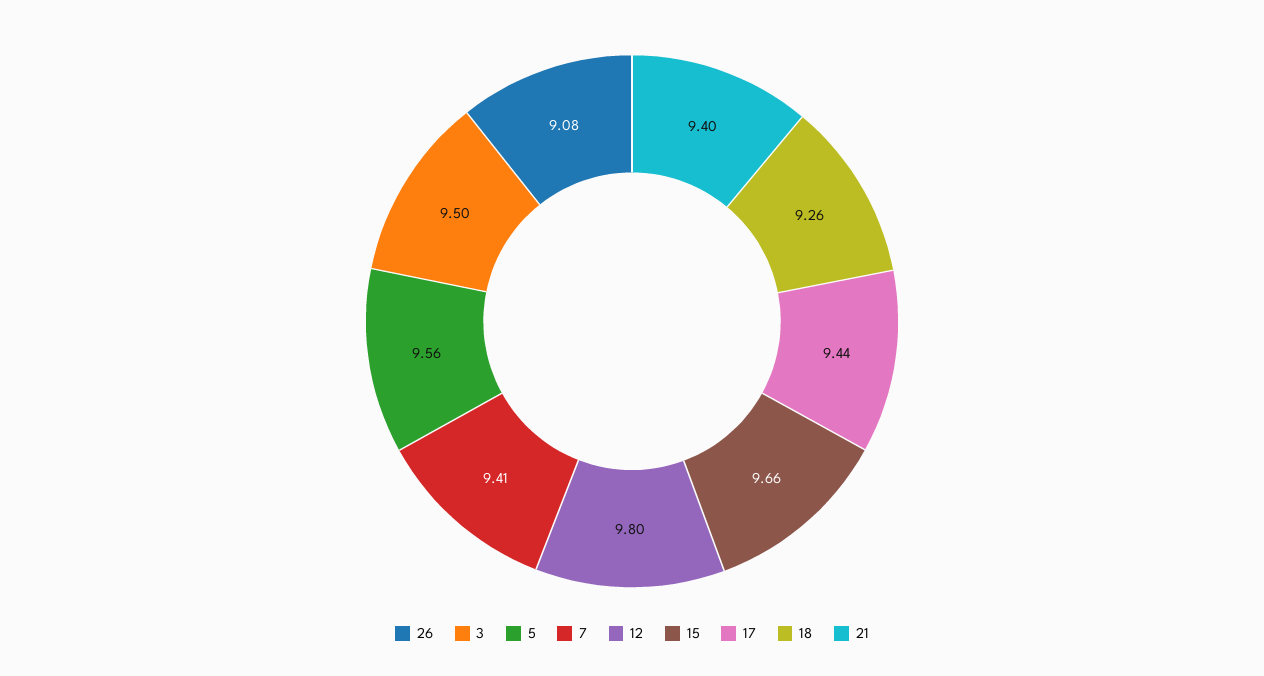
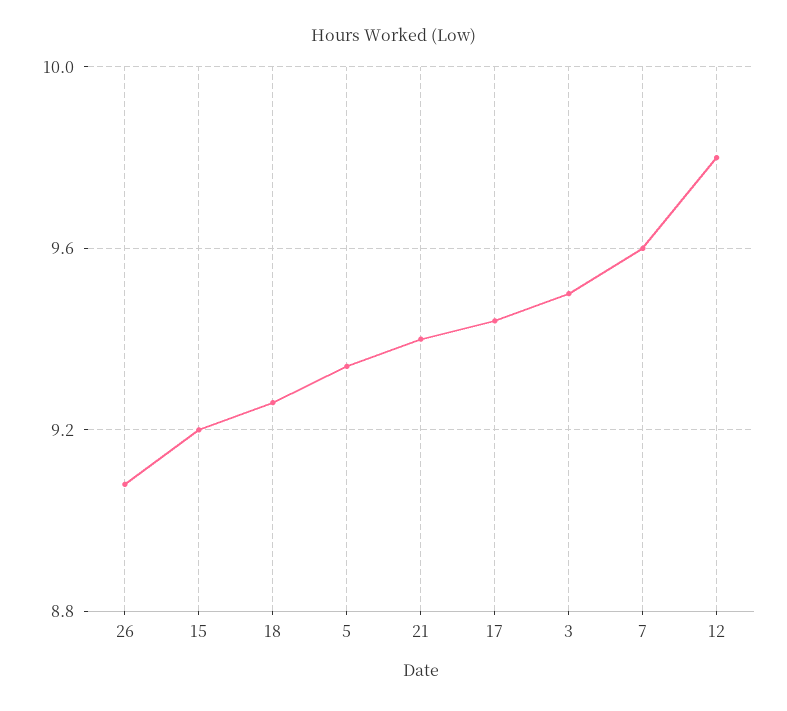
5: 9.56 -> 9.35
7: 9.41 -> 9.6
15: 9.66 -> 9.2

